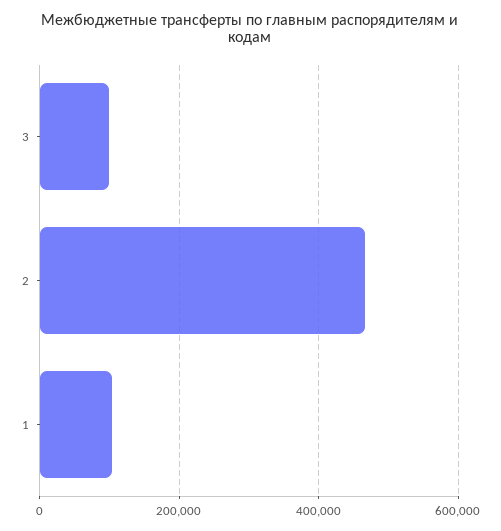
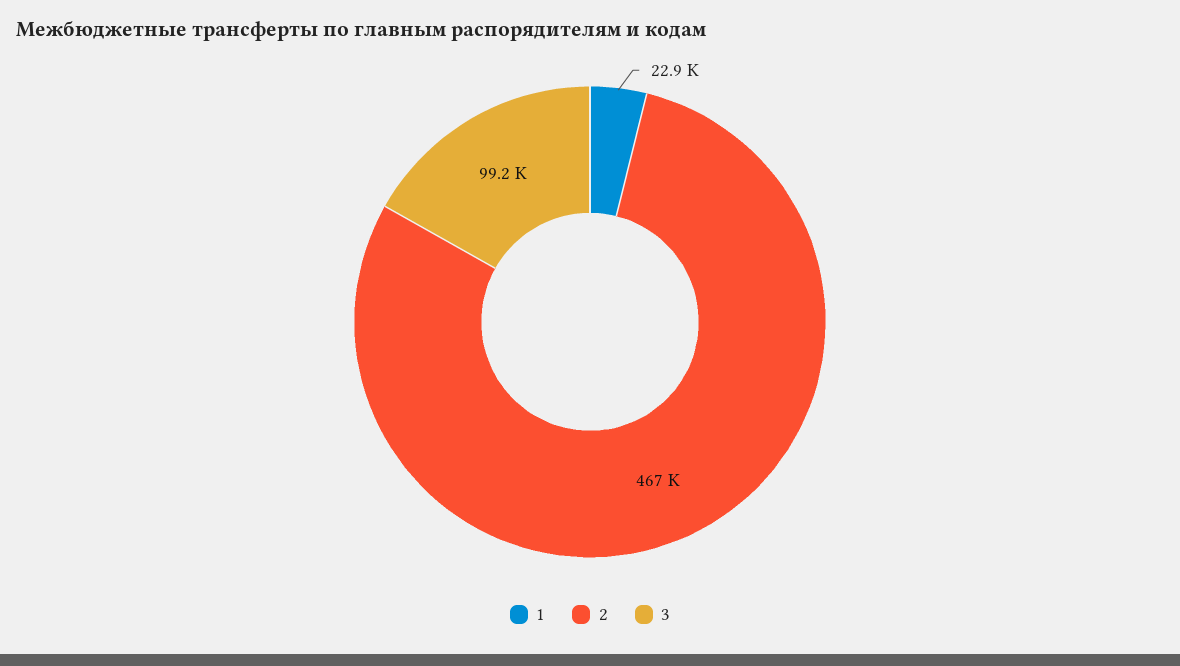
1: 100000 -> 22900

